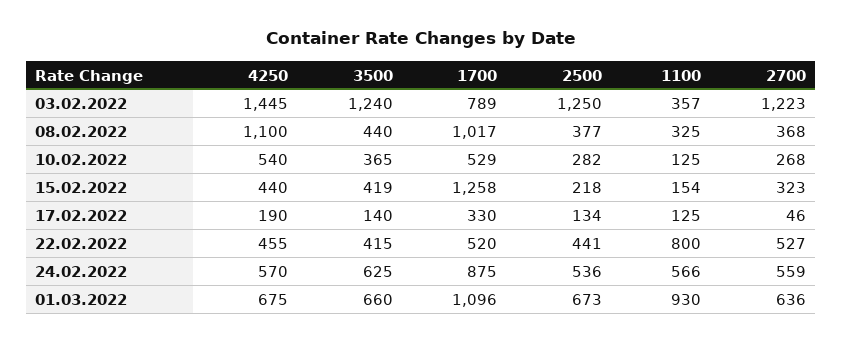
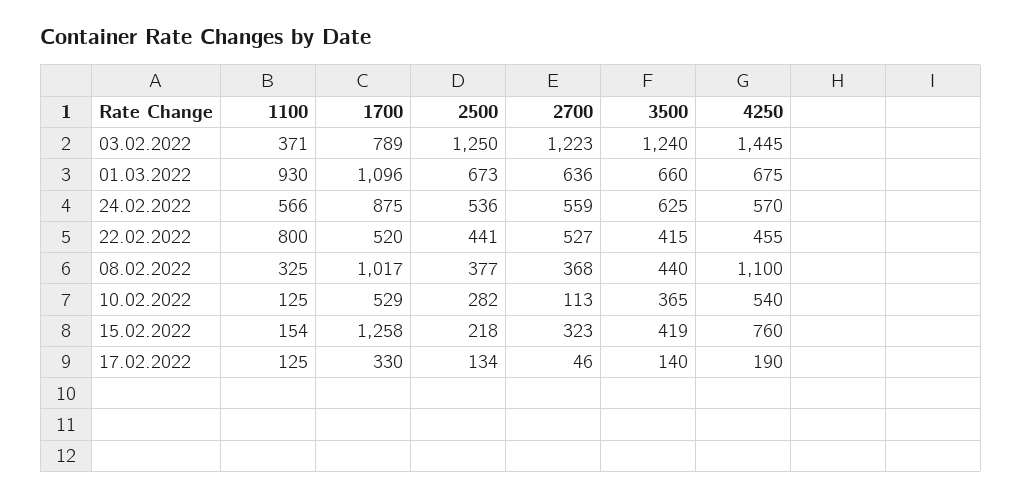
1100, 03.02.2022: 357 -> 371
2700, 10.02.2022: 268 -> 113
4250, 15.02.2022: 440 -> 760

